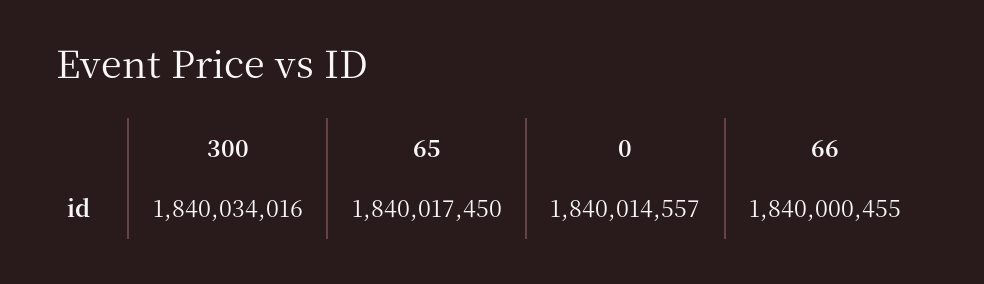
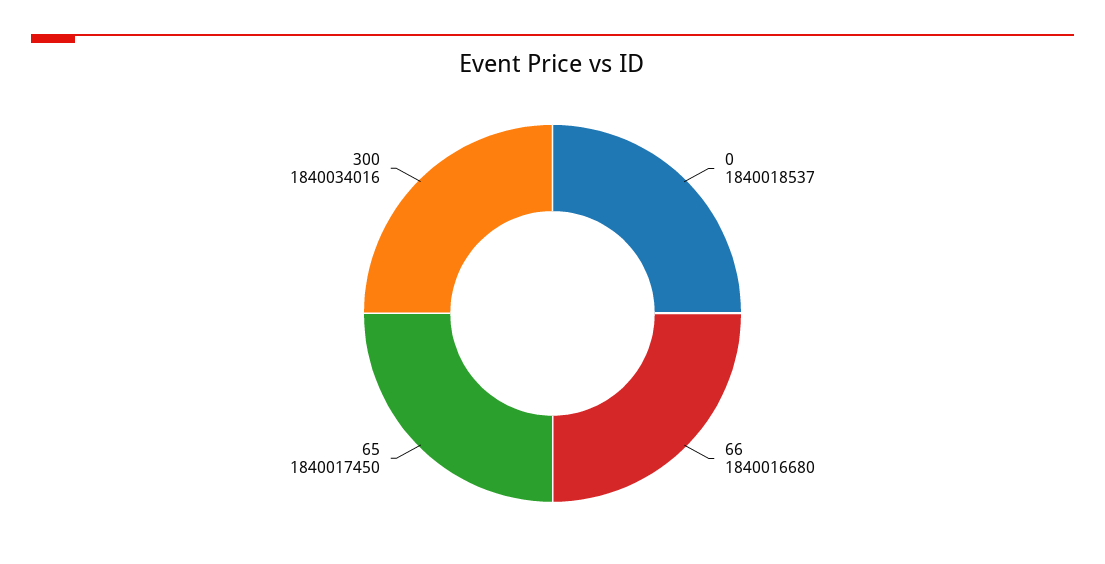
0: 1840014557 -> 1840018537
66: 1840000455 -> 1840016680

